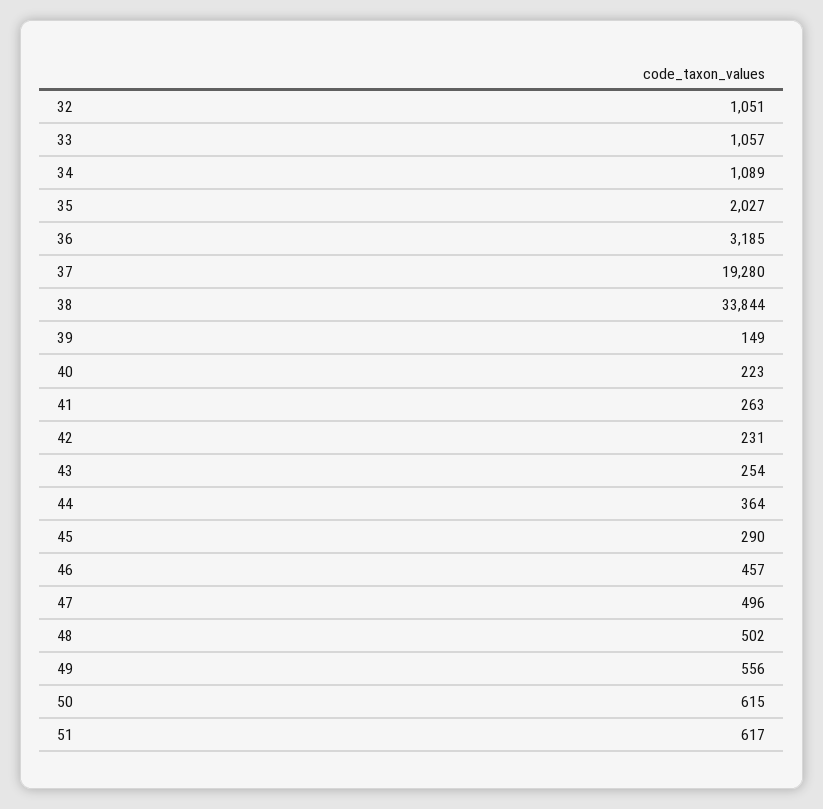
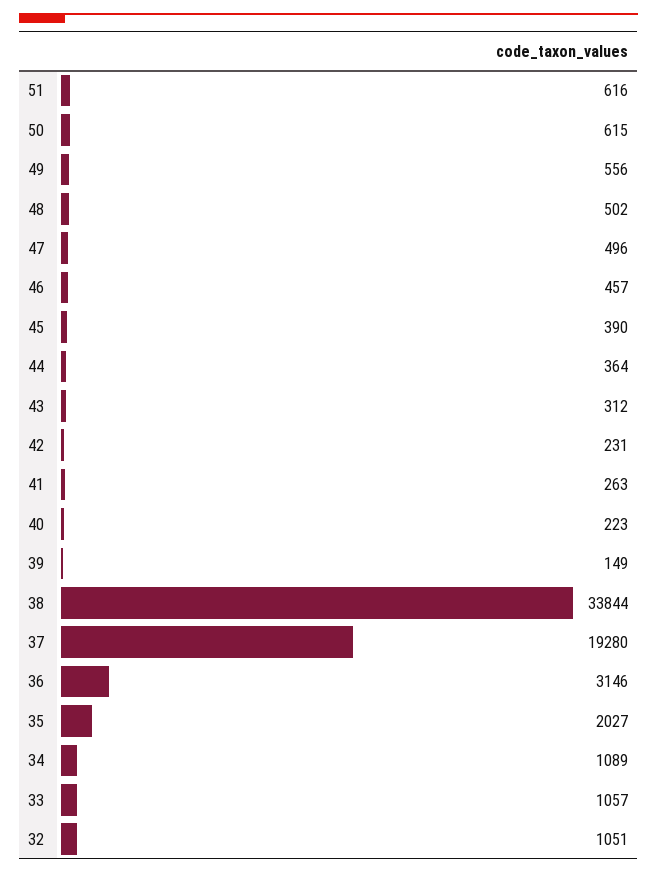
36: 3185 -> 3146
43: 254 -> 312
45: 290 -> 390
51: 617 -> 616

